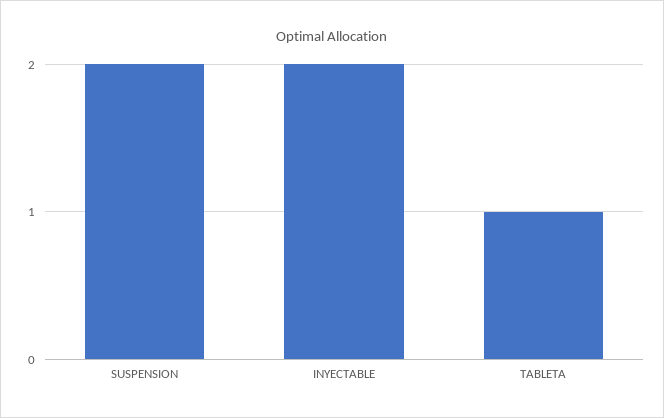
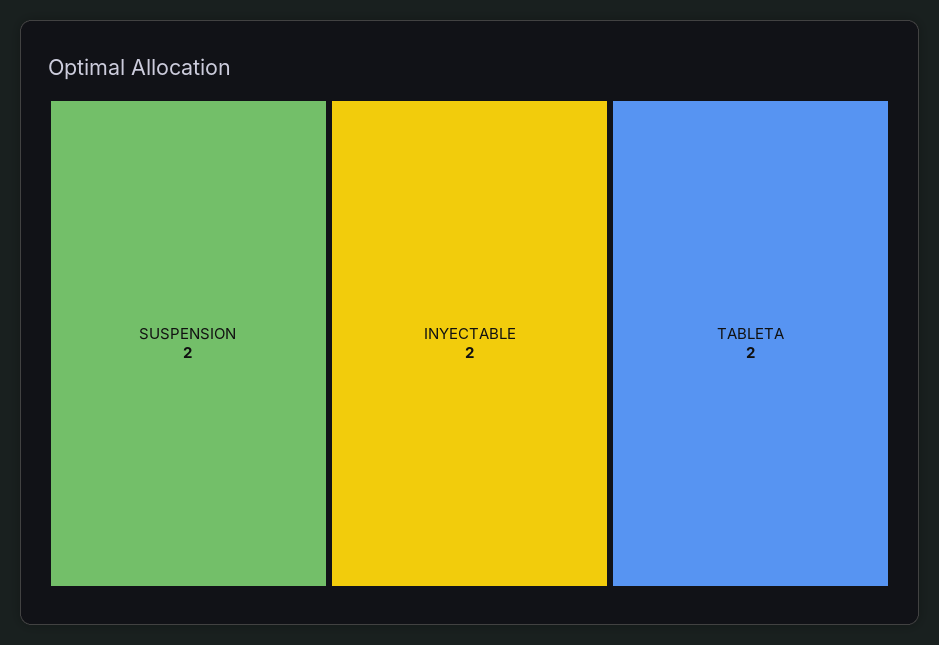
TABLETA: 1 -> 2

